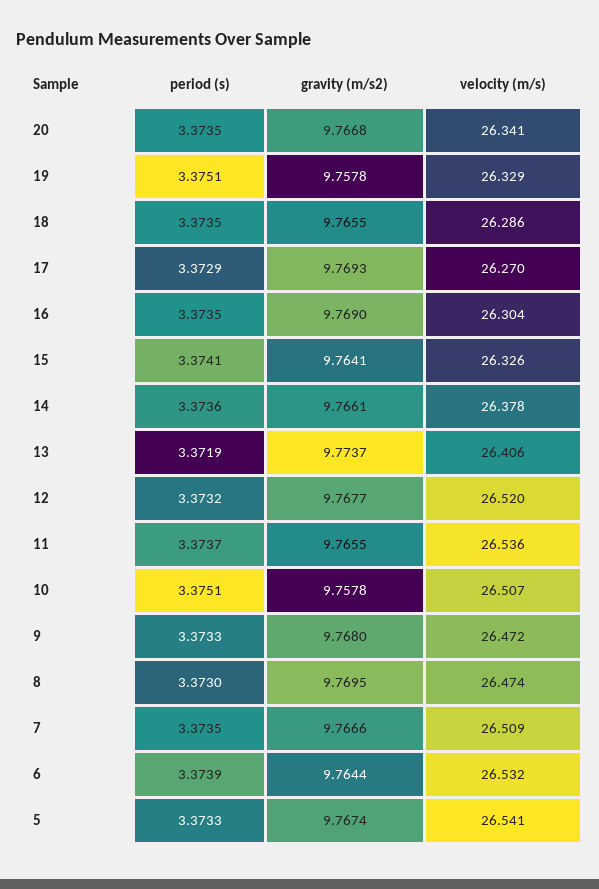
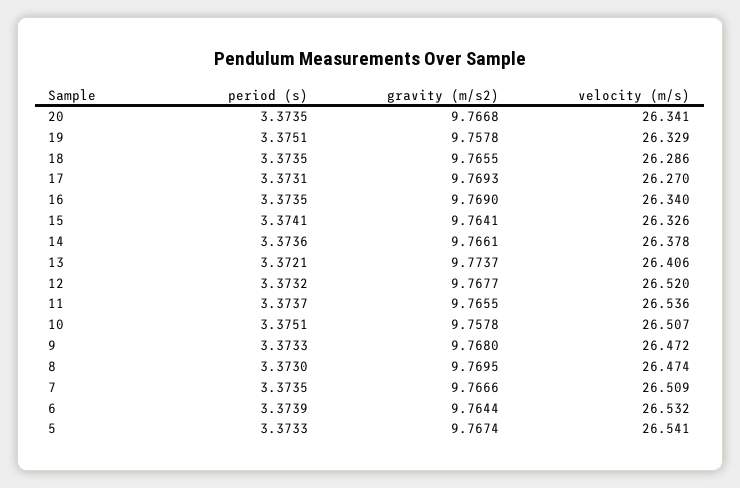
period (s), 17: 3.3729 -> 3.3731
velocity (m/s), 16: 26.304 -> 26.34
period (s), 13: 3.3719 -> 3.3721

